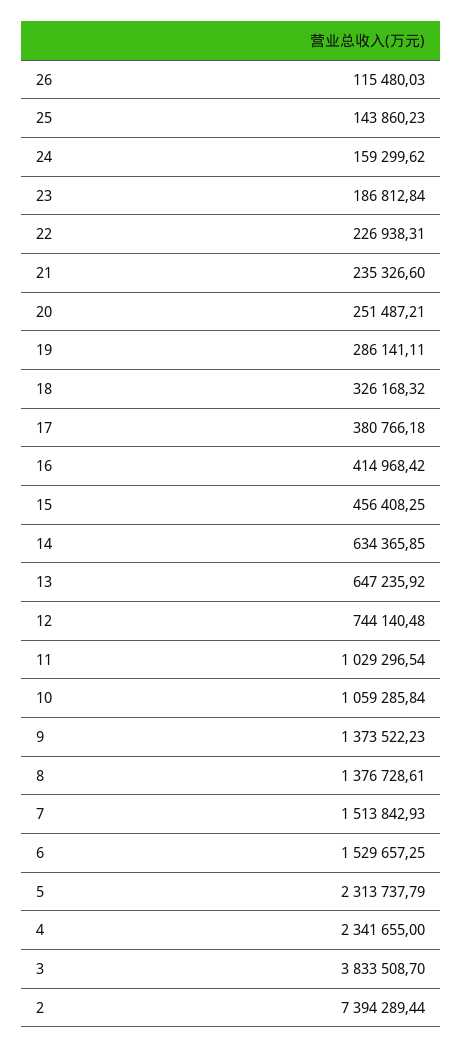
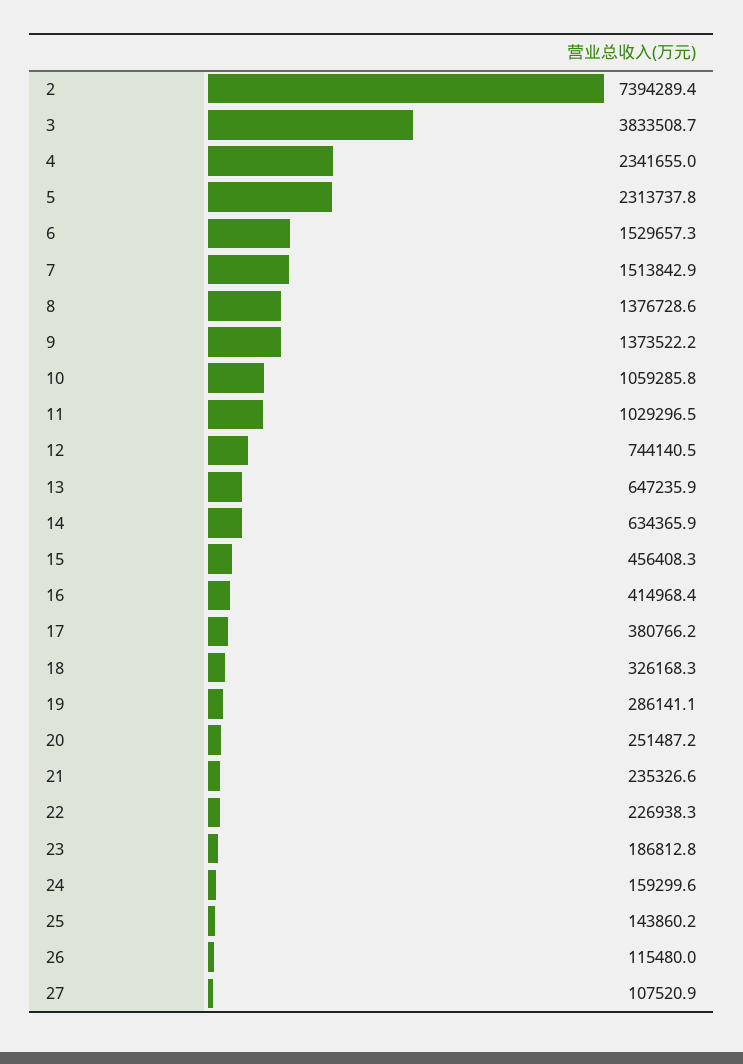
27: none -> 107520.9

